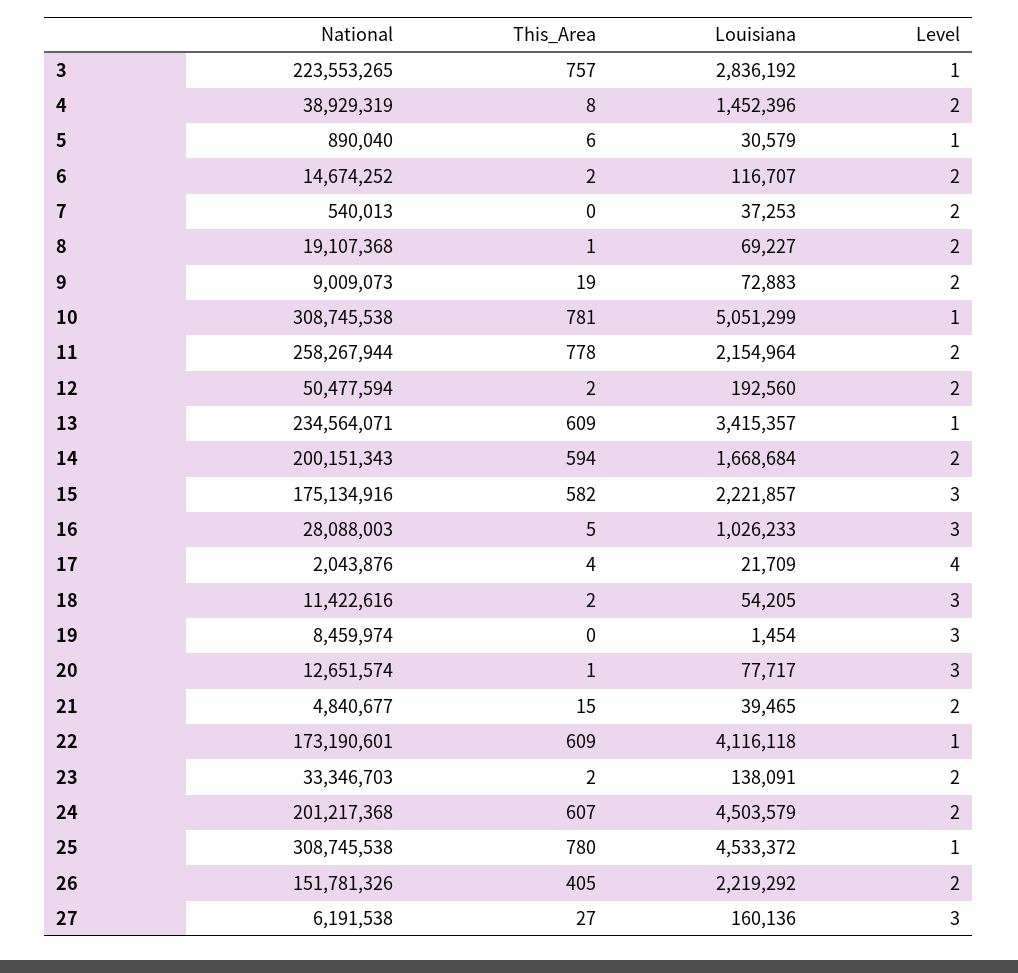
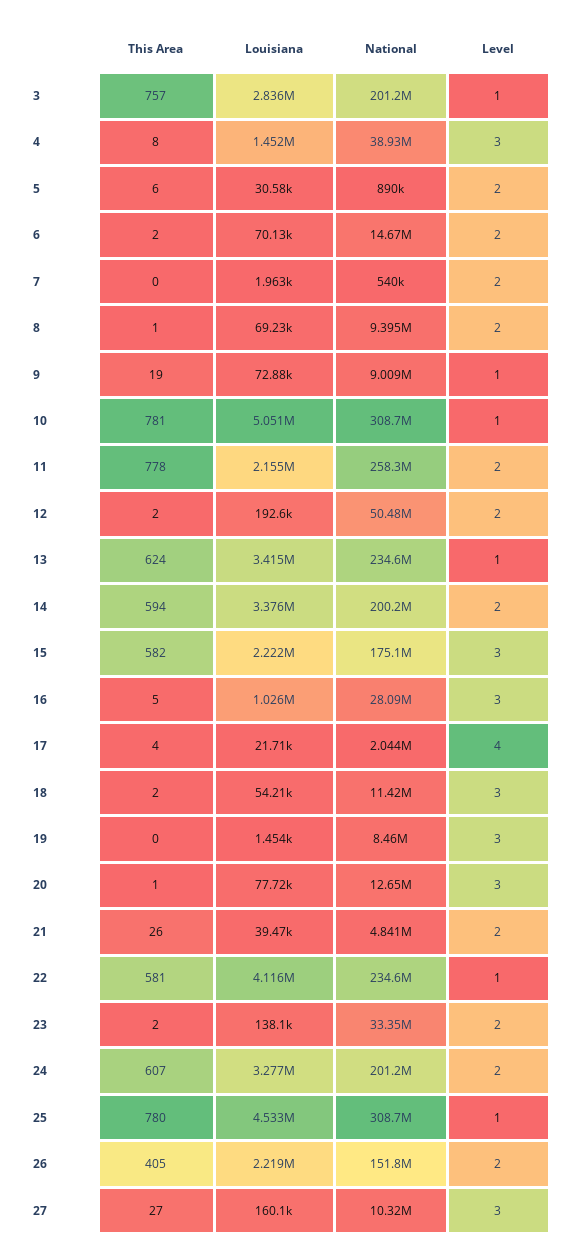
National, 3: 223553265 -> 201200000
Level, 4: 2 -> 3
Level, 5: 1 -> 2
Louisiana, 6: 116707 -> 70130
Louisiana, 7: 37253 -> 1963
National, 8: 19107368 -> 9395000
Level, 9: 2 -> 1
This_Area, 13: 609 -> 624
Louisiana, 14: 1668684 -> 3376000
This_Area, 21: 15 -> 26
National, 22: 173190601 -> 234600000
This_Area, 22: 609 -> 581
Louisiana, 24: 4503579 -> 3277000
National, 27: 6191538 -> 10320000

